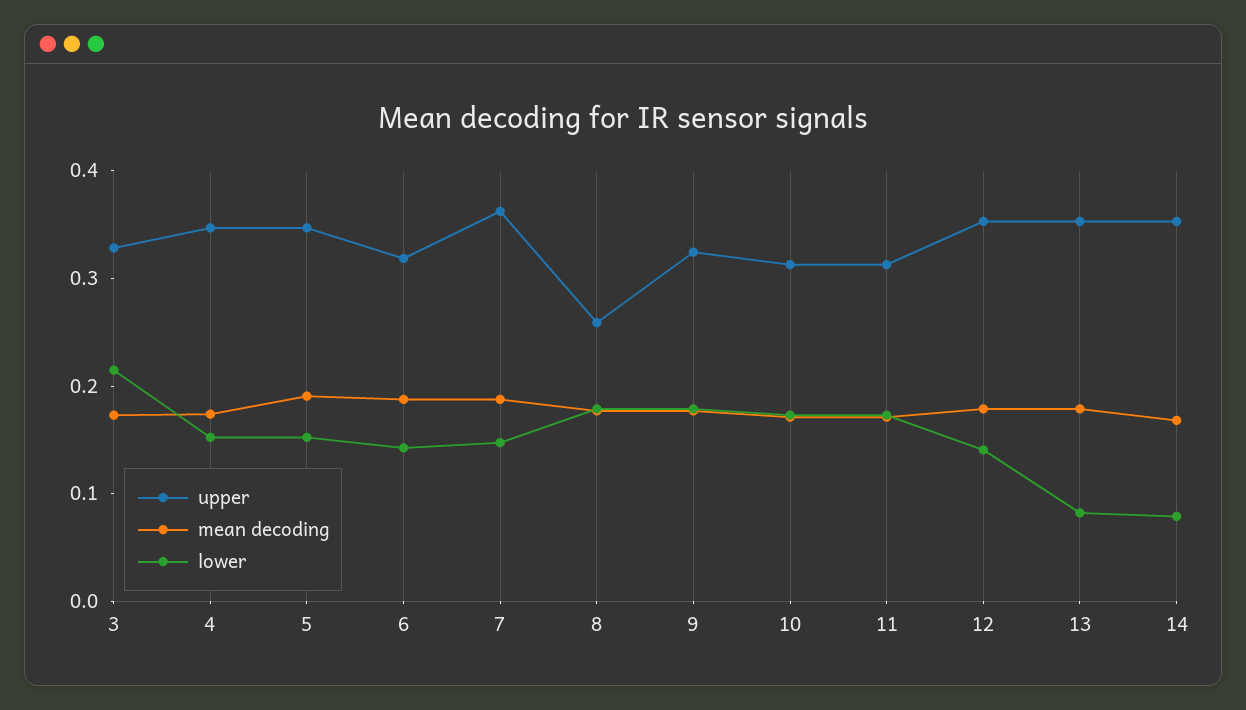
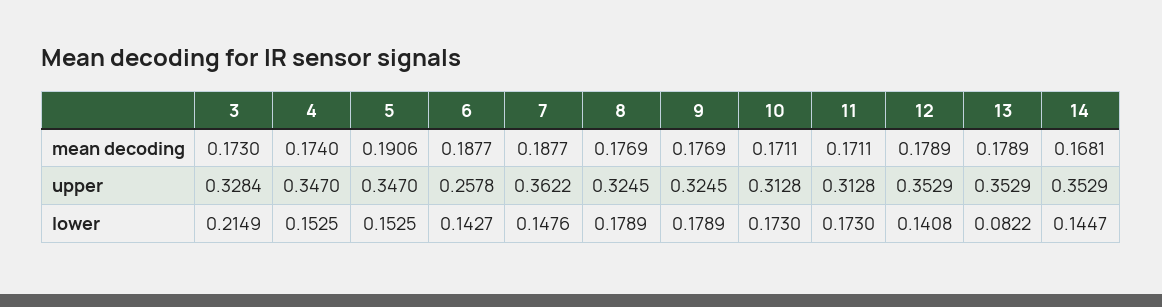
upper, 6: 0.32 -> 0.2578
upper, 8: 0.26 -> 0.3245
lower, 14: 0.08 -> 0.1447

